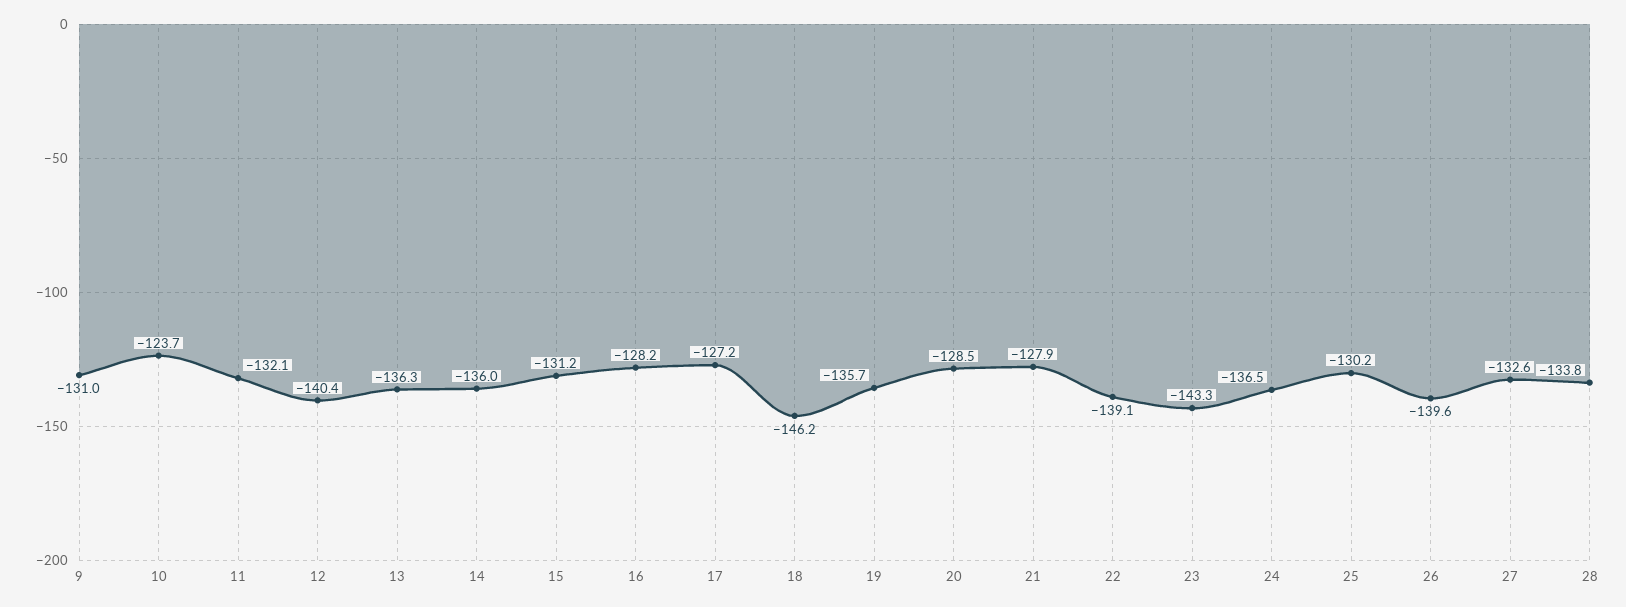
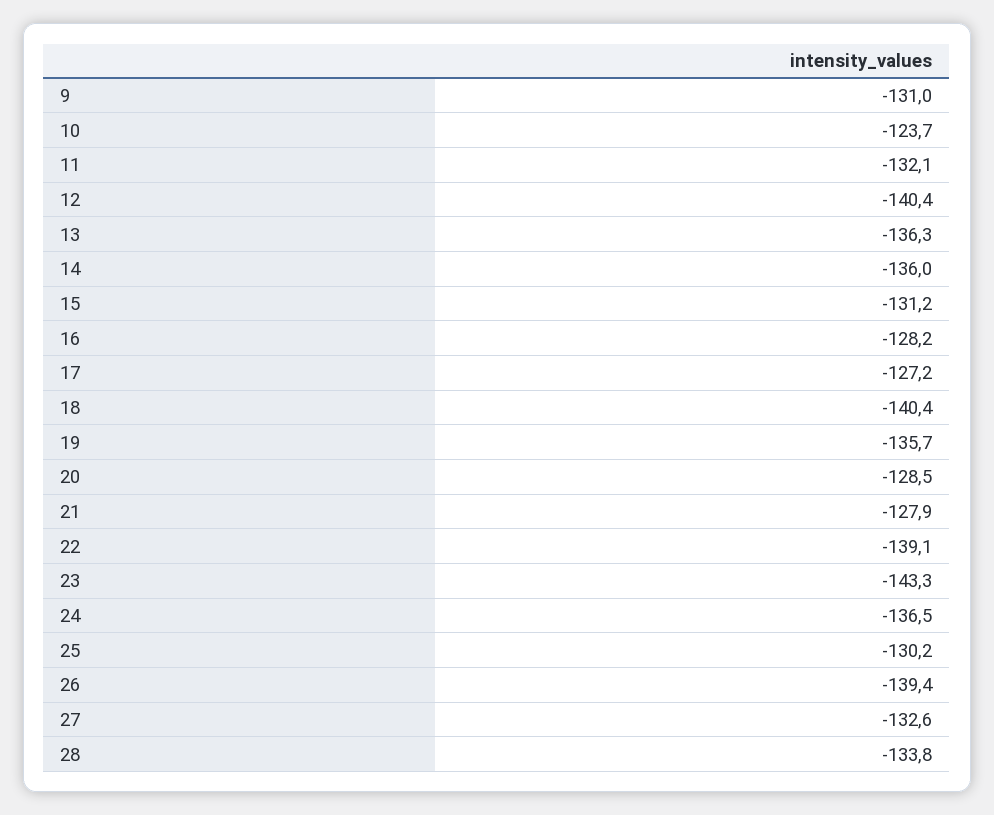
18: -146.2 -> -140.4
26: -139.6 -> -139.4

